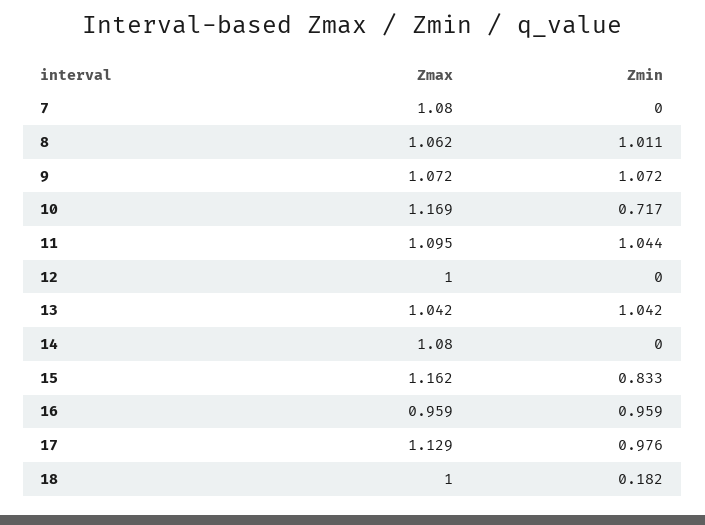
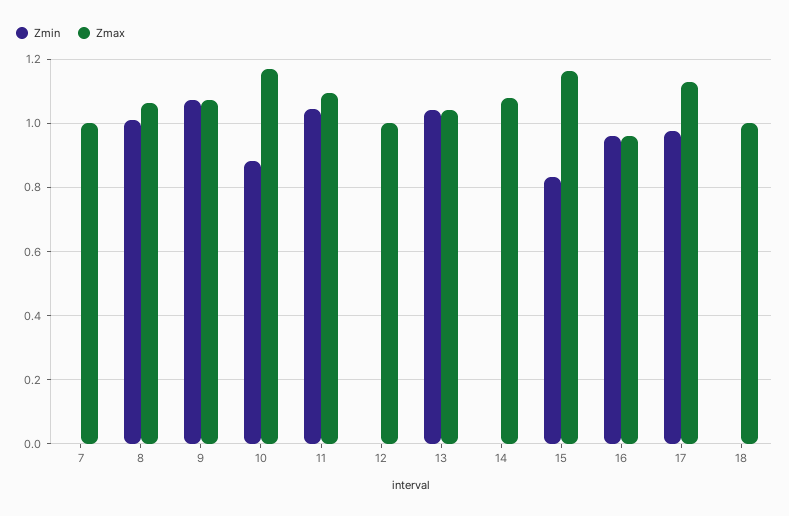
Zmax, 7: 1.08 -> 1
Zmin, 10: 0.717 -> 0.88
Zmin, 18: 0.182 -> 0

